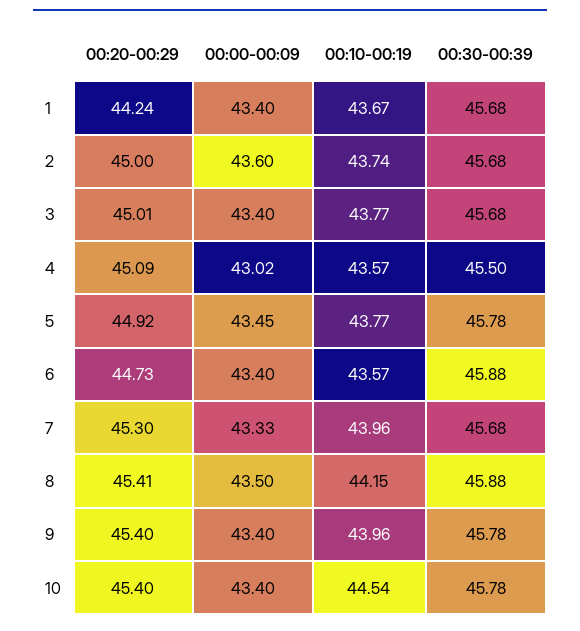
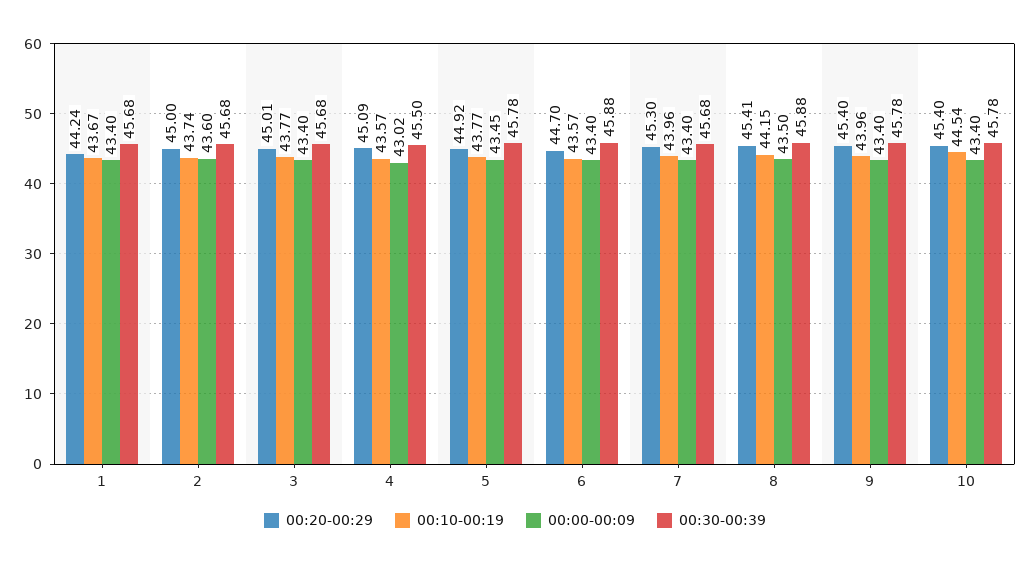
00:20-00:29, 6: 44.73 -> 44.7
00:00-00:09, 7: 43.33 -> 43.4

